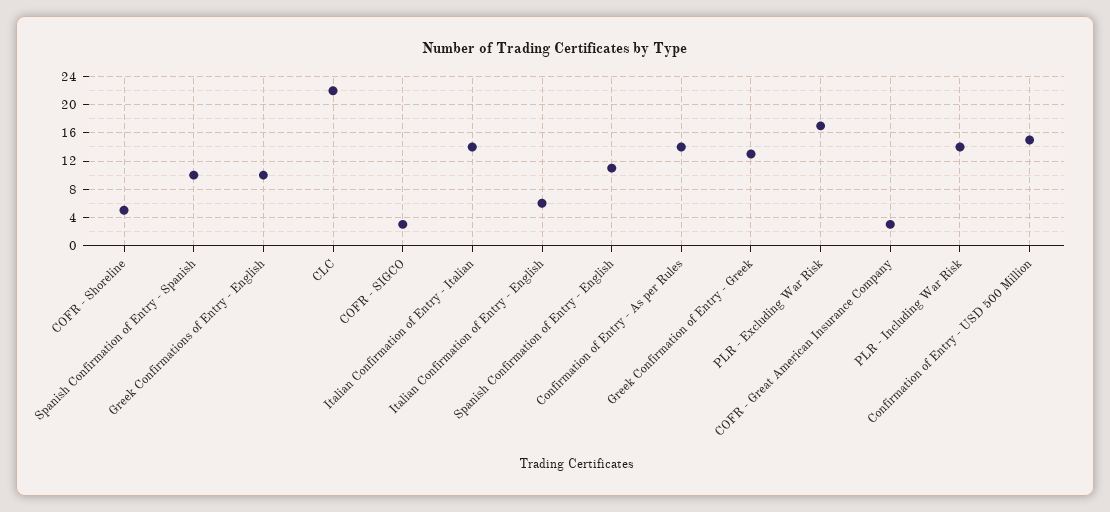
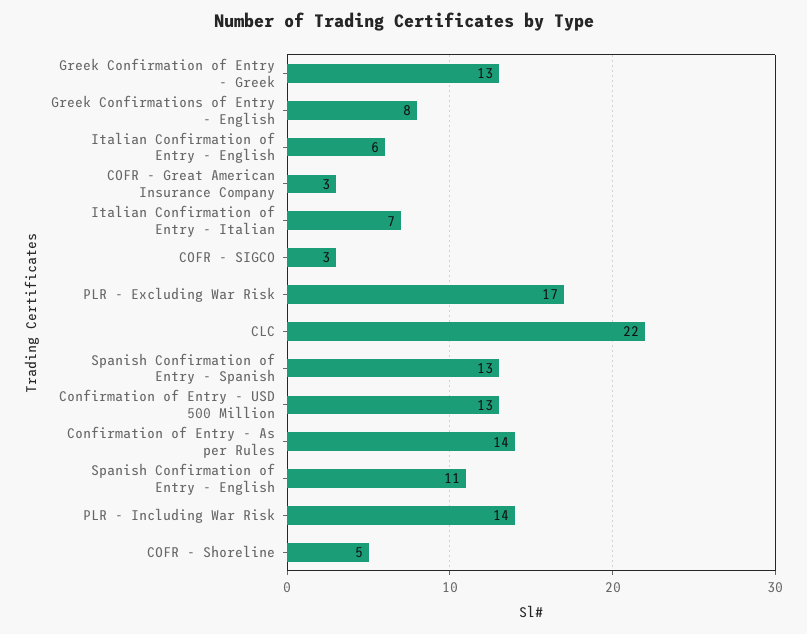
Spanish Confirmation of Entry - Spanish: 10 -> 13
Greek Confirmations of Entry - English: 10 -> 8
Italian Confirmation of Entry - Italian: 14 -> 7
Confirmation of Entry - USD 500 Million: 15 -> 13

